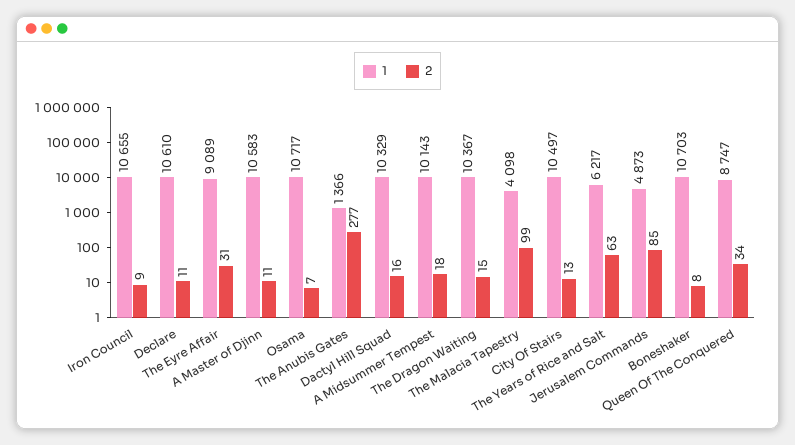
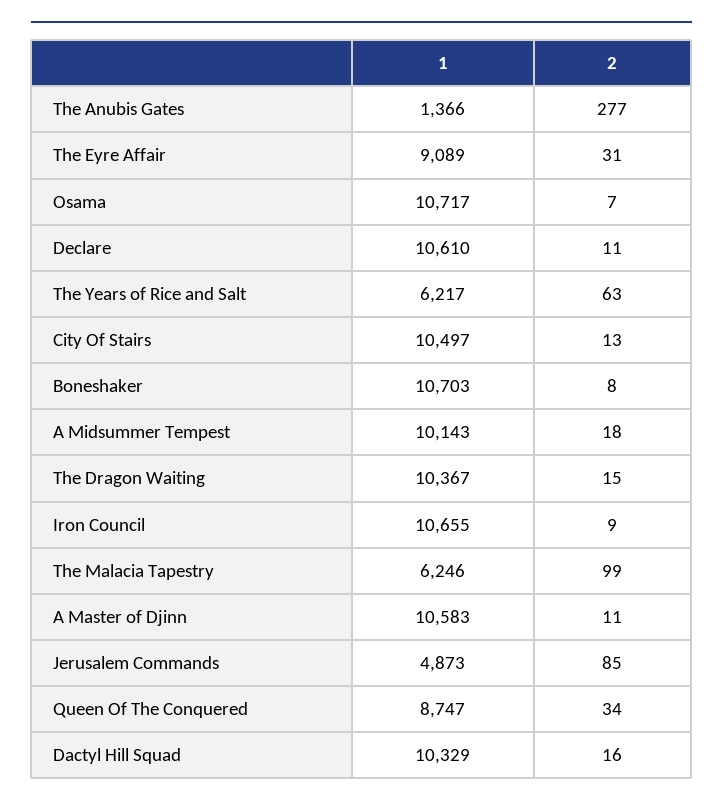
1, The Malacia Tapestry: 4098 -> 6246

